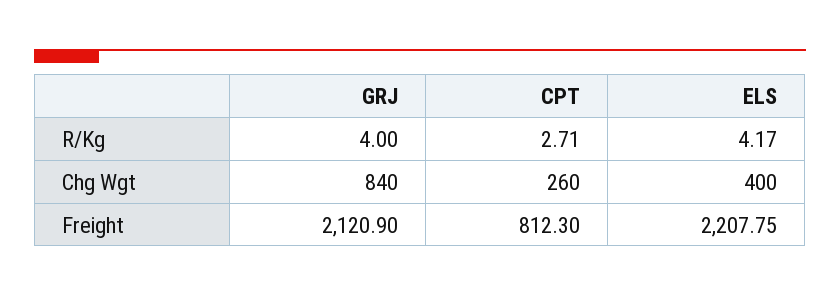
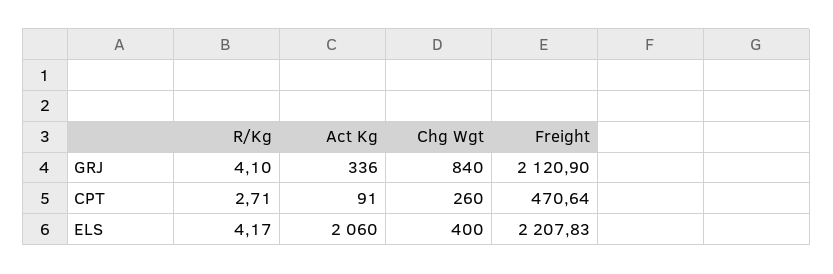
GRJ, R/Kg: 4 -> 4.1
CPT, Freight: 812.3 -> 470.64
ELS, Freight: 2207.75 -> 2207.83
GRJ, Act Kg: none -> 336
CPT, Act Kg: none -> 91
ELS, Act Kg: none -> 2060

